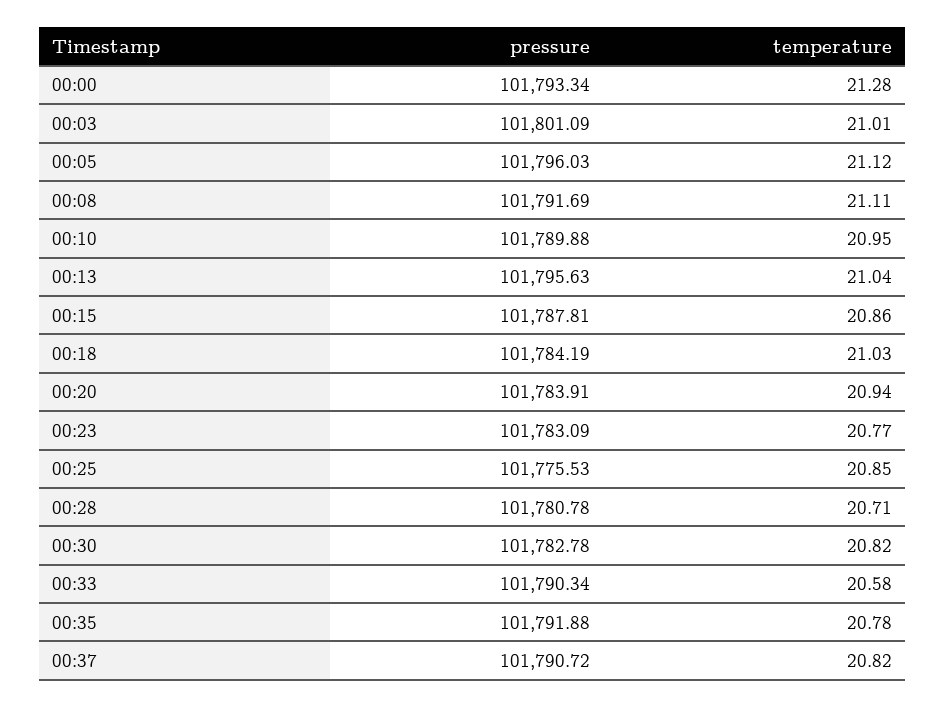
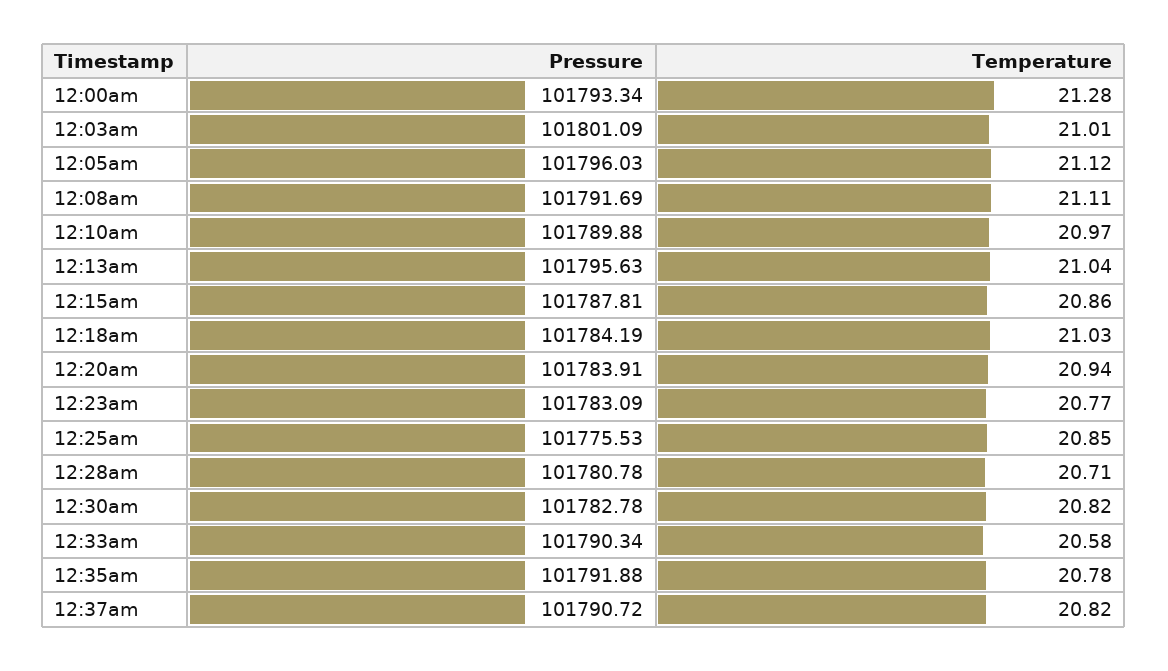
temperature, 00:10: 20.95 -> 20.97

